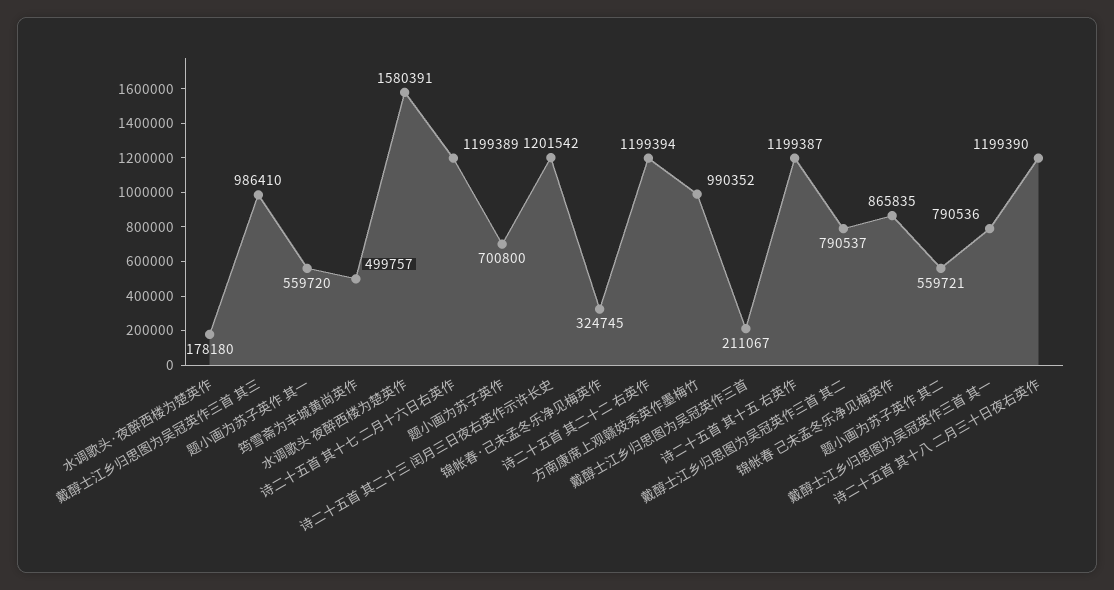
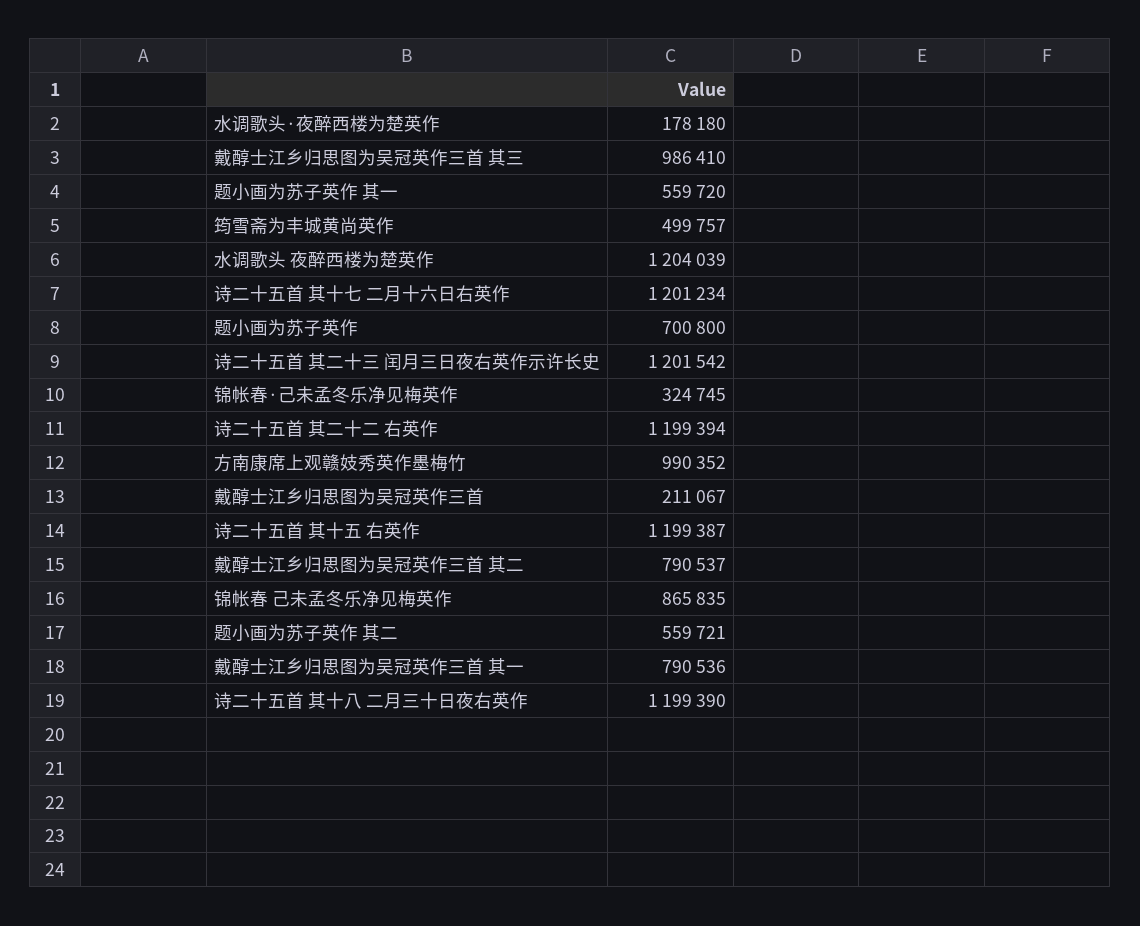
水调歌头 夜醉西楼为楚英作: 1580391 -> 1204039
诗二十五首 其十七 二月十六日右英作: 1199389 -> 1201234

